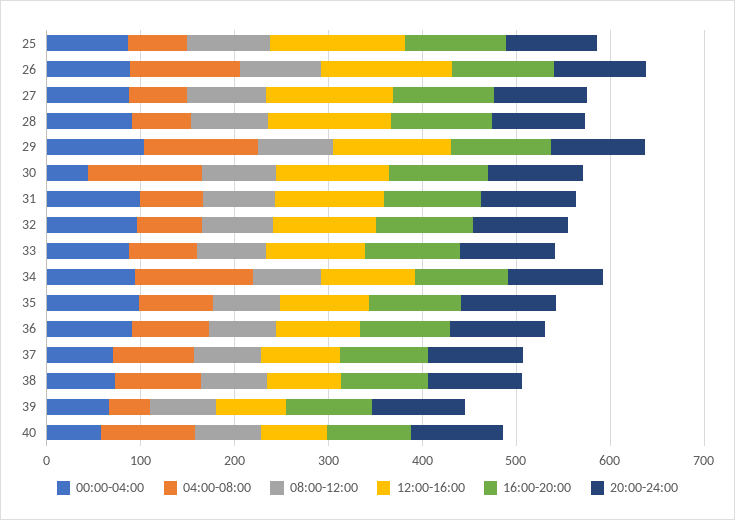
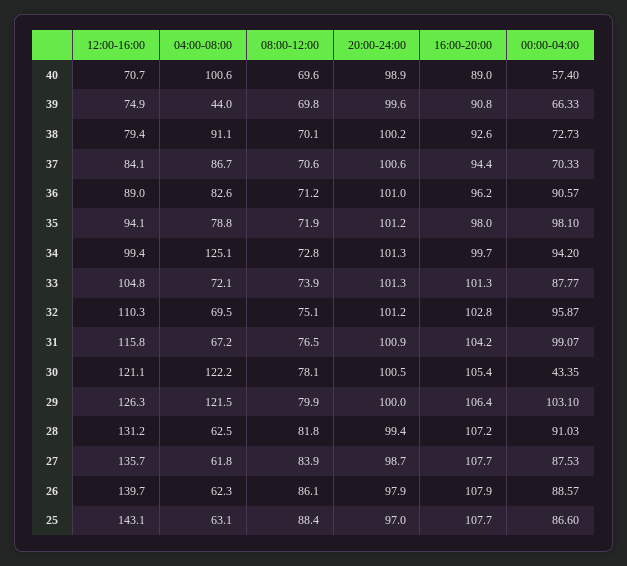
04:00-08:00, 26: 120 -> 62.3

